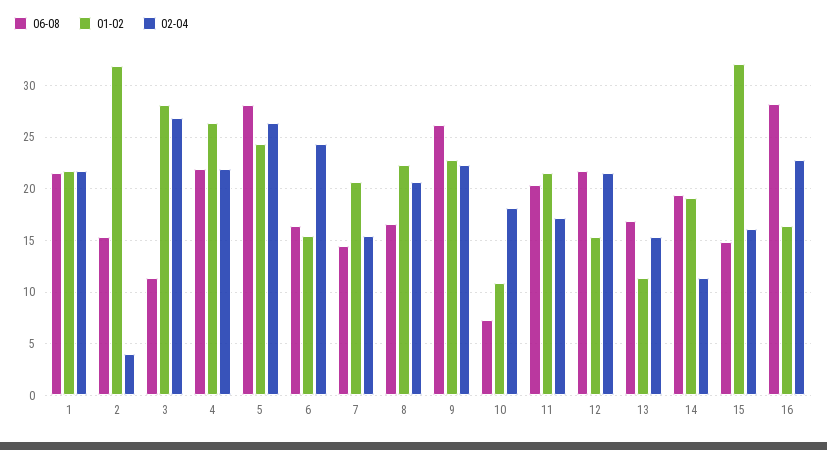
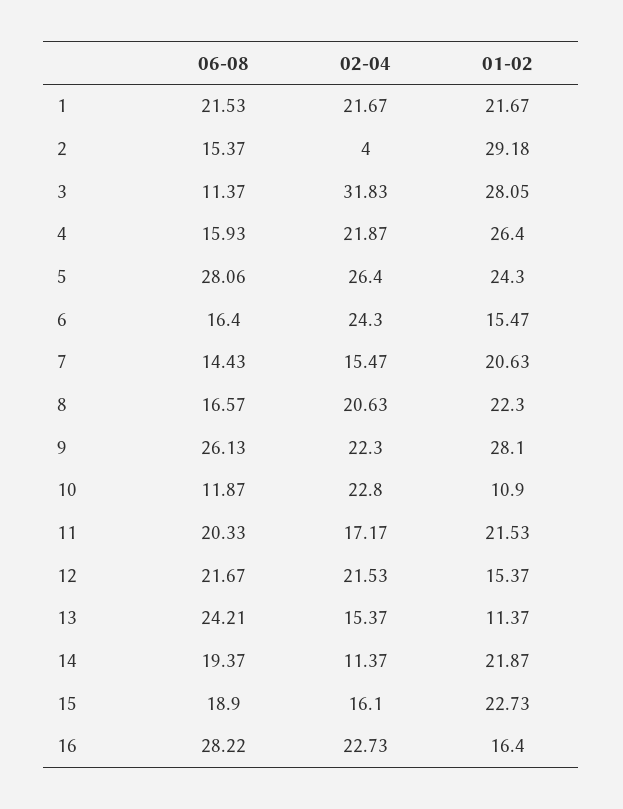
01-02, 2: 32 -> 29.18
02-04, 3: 27 -> 31.83
06-08, 4: 22 -> 15.93
01-02, 9: 23 -> 28.1
06-08, 10: 7 -> 11.87
02-04, 10: 18 -> 22.8
06-08, 13: 17 -> 24.21
01-02, 14: 19 -> 21.87
06-08, 15: 15 -> 18.9
01-02, 15: 32 -> 22.73

